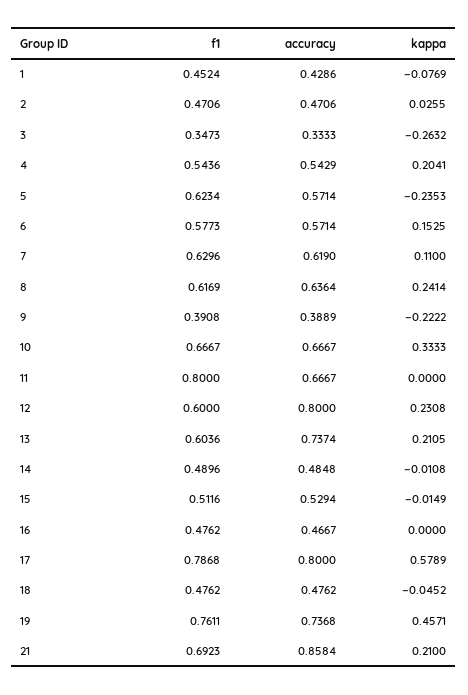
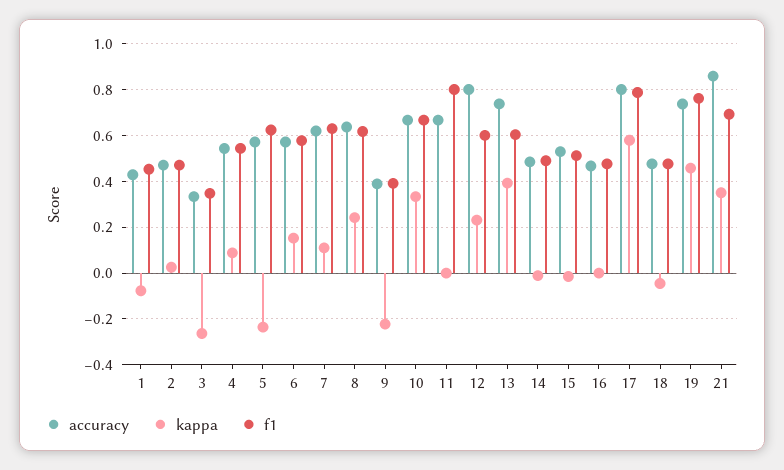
kappa, 4: 0.2041 -> 0.1
kappa, 13: 0.2105 -> 0.4
kappa, 21: 0.21 -> 0.35

